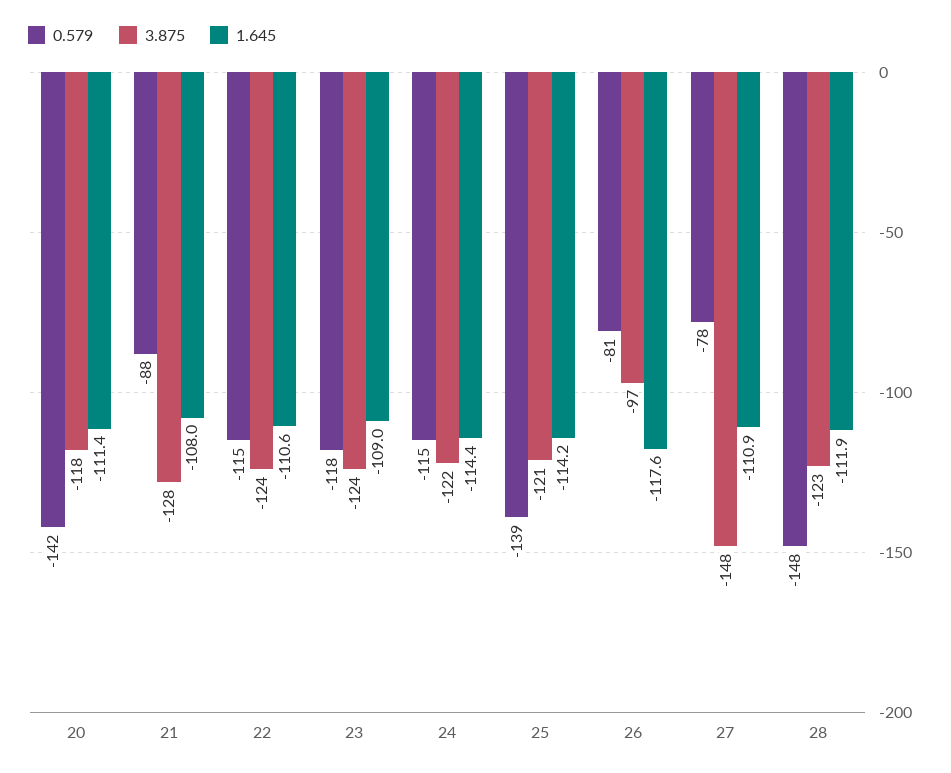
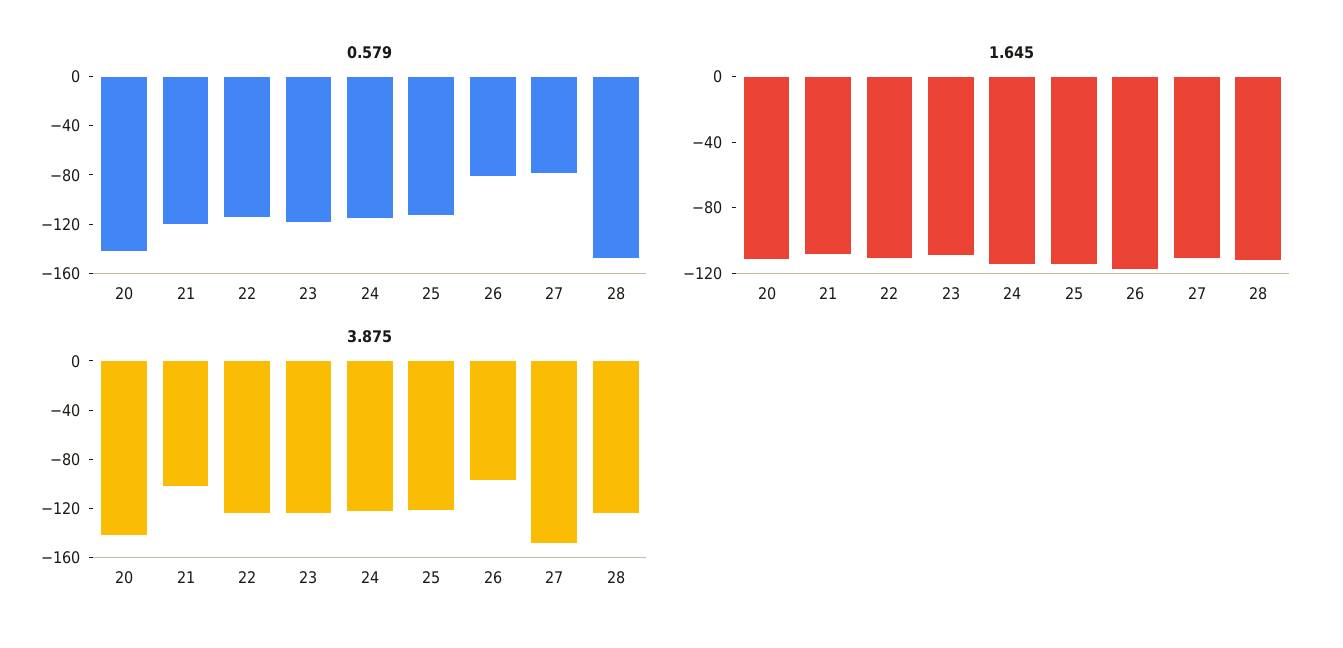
3.875, 20: -118 -> -140
0.579, 21: -88 -> -120
3.875, 21: -128 -> -100
0.579, 25: -139 -> -110

